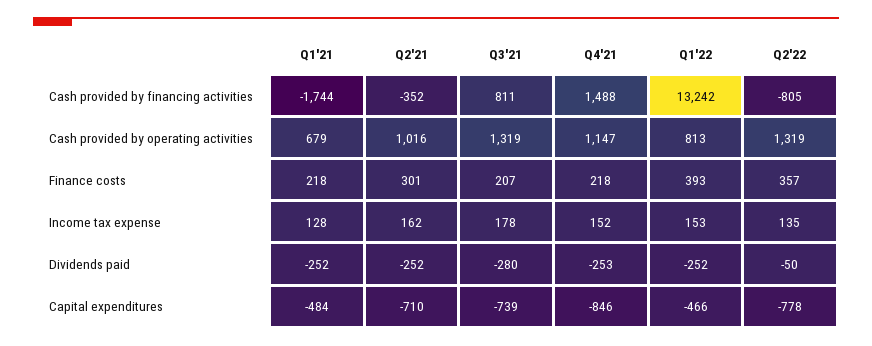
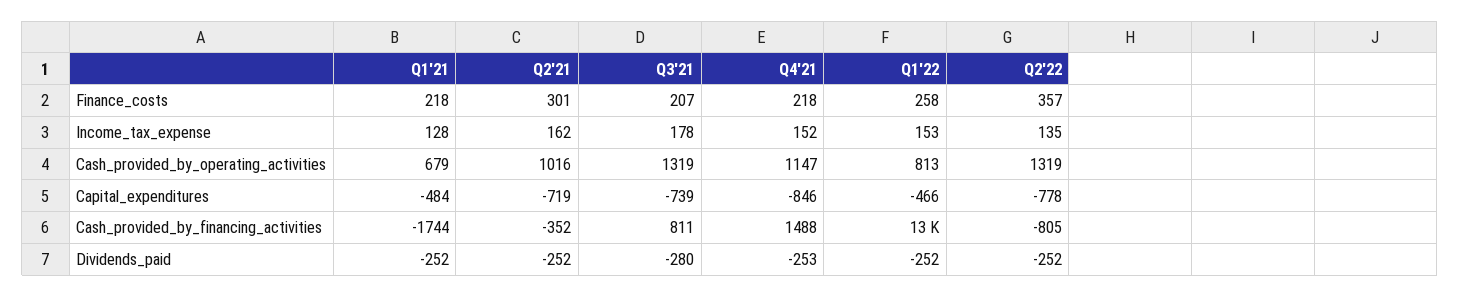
Q1'22, Finance costs: 393 -> 258
Q2'22, Dividends paid: -50 -> -252
Q2'21, Capital expenditures: -710 -> -719

